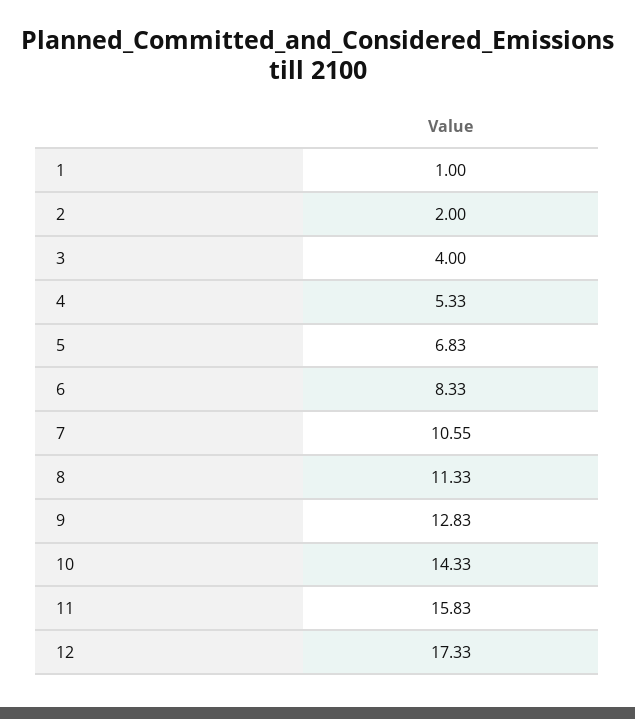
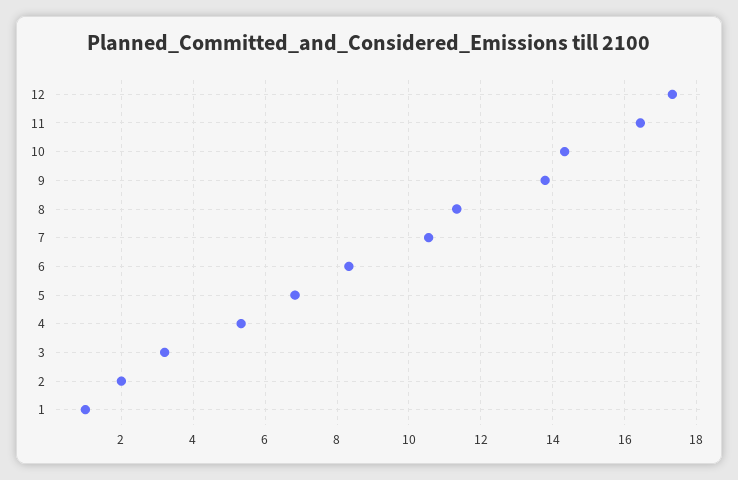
3: 4 -> 3.2
9: 12.83 -> 13.8
11: 15.83 -> 16.4

